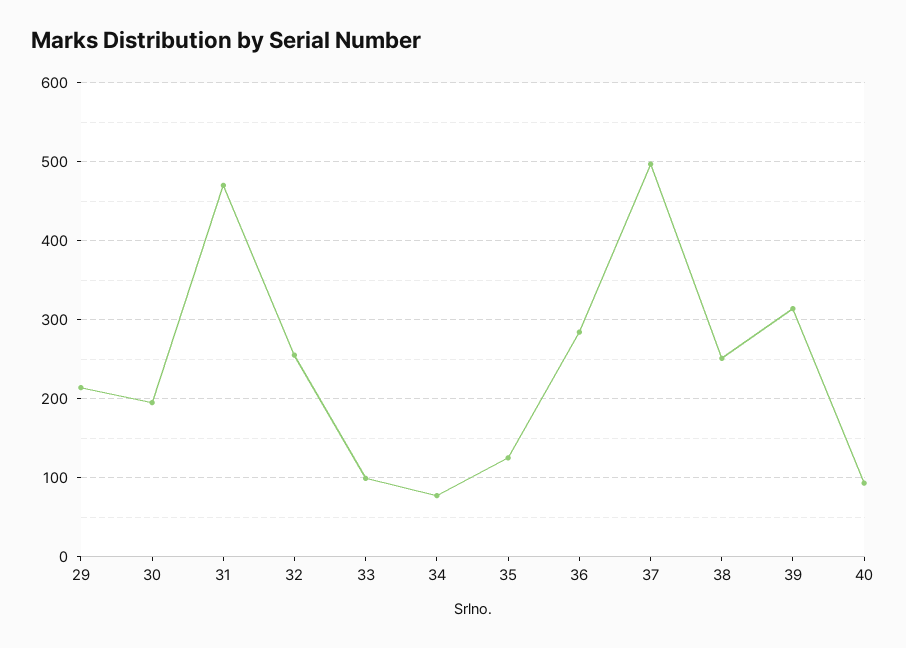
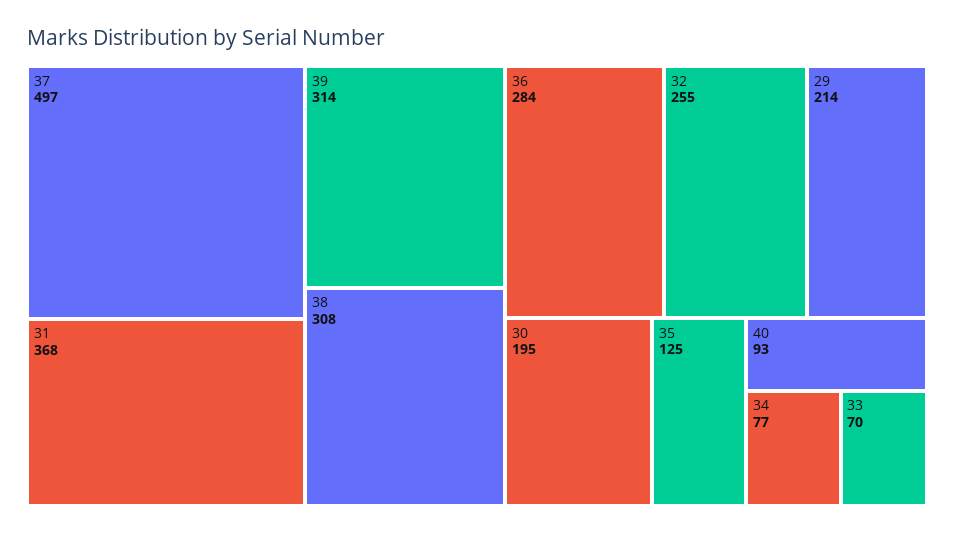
31: 470 -> 368
33: 100 -> 70
38: 250 -> 308

